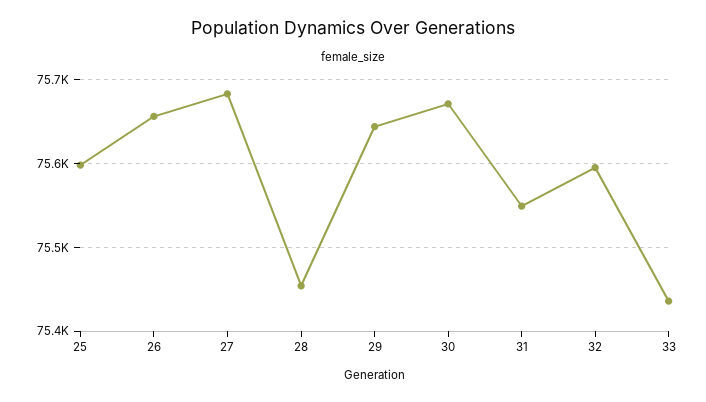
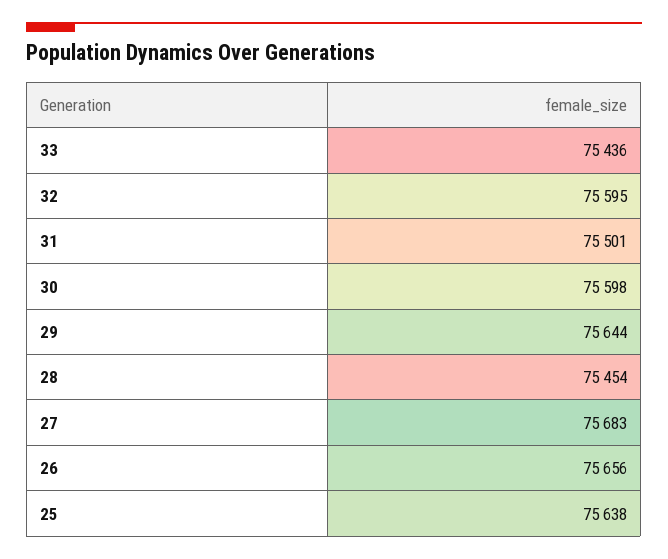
25: 75600 -> 75638
30: 75670 -> 75598
31: 75550 -> 75501

